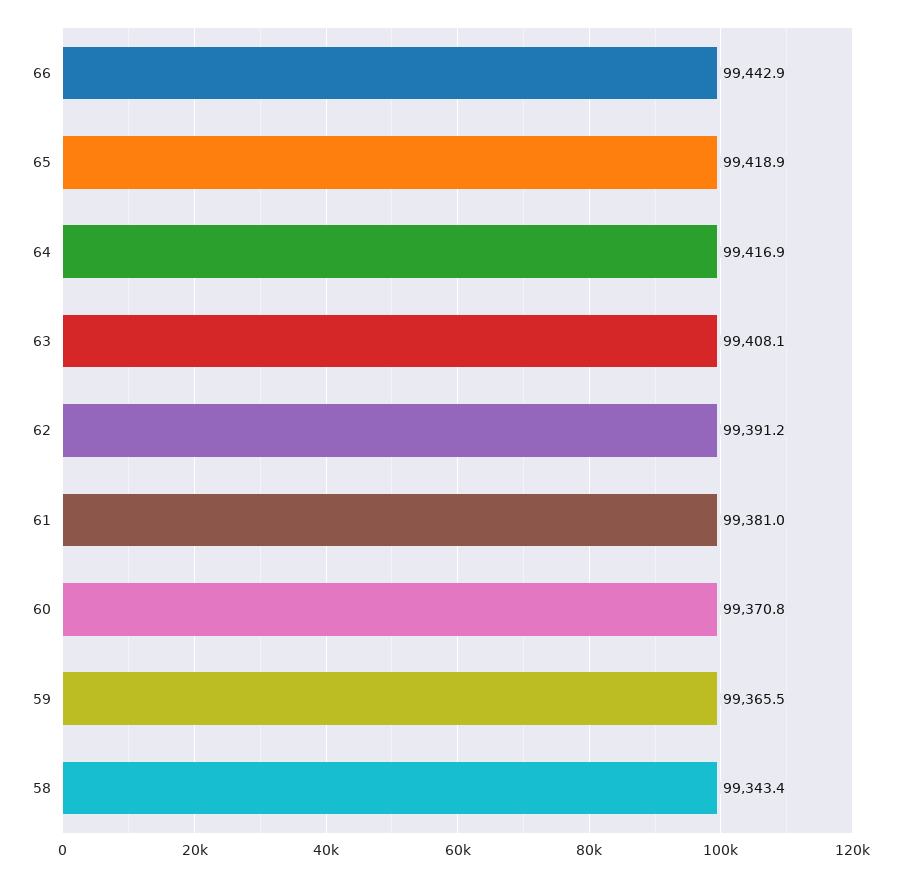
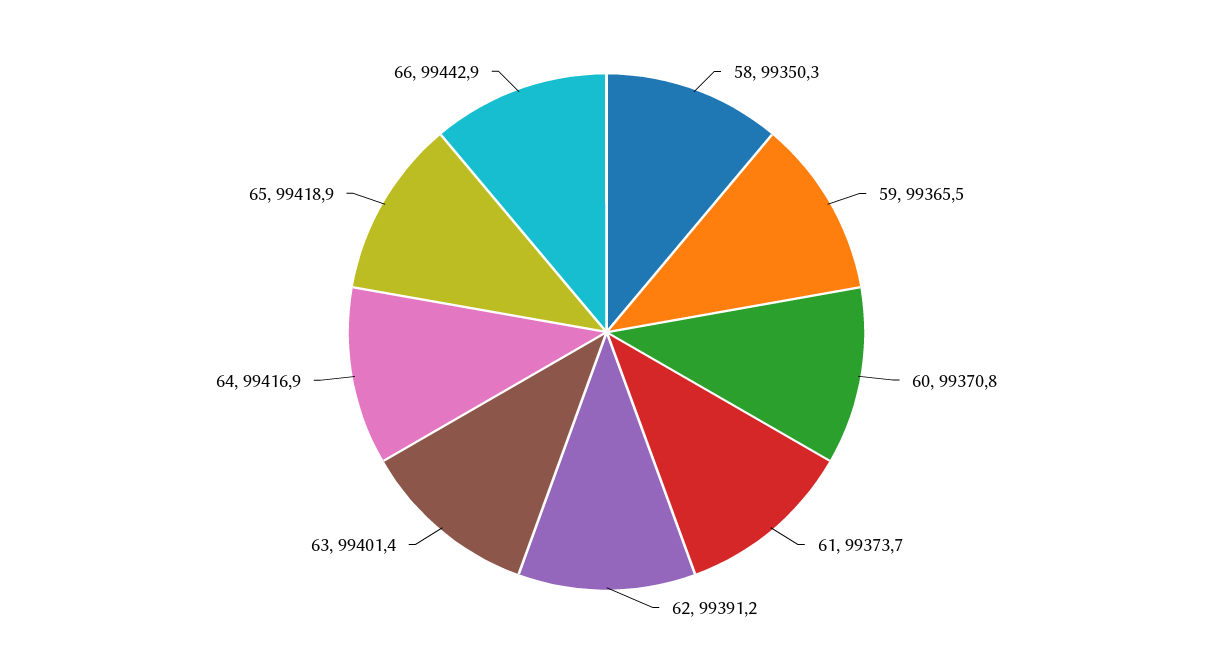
63: 99408.1 -> 99401.4
61: 99381 -> 99373.7
58: 99343.4 -> 99350.3

